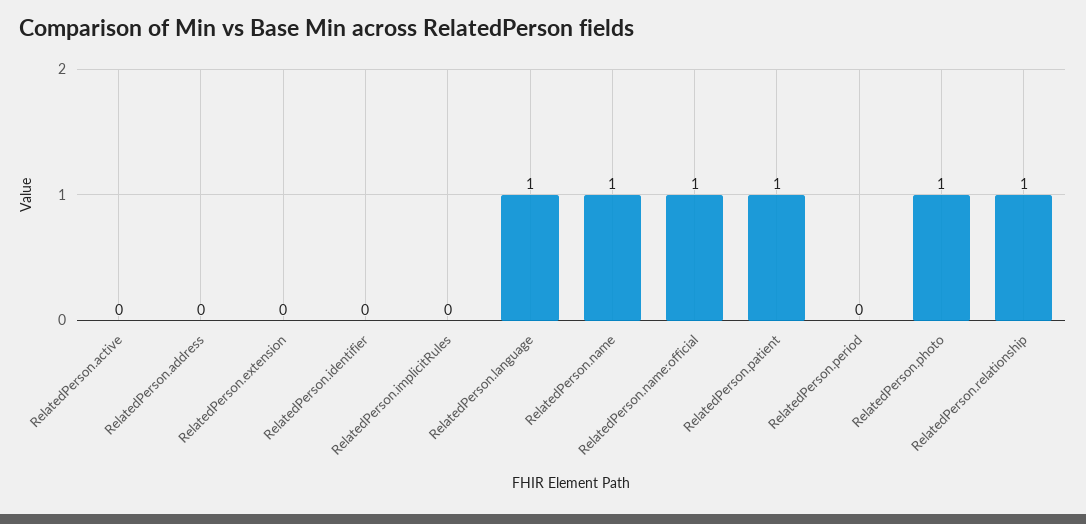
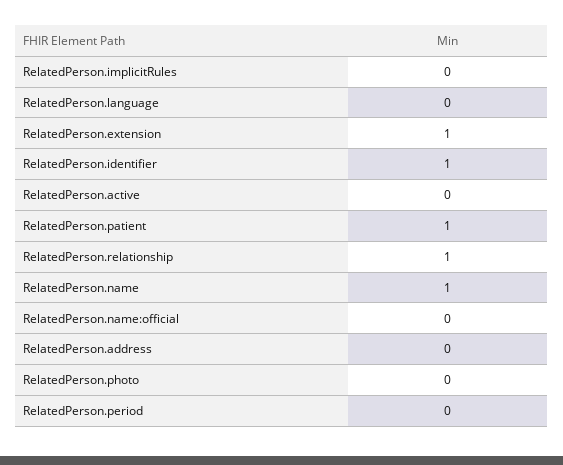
RelatedPerson.extension: 0 -> 1
RelatedPerson.identifier: 0 -> 1
RelatedPerson.language: 1 -> 0
RelatedPerson.name:official: 1 -> 0
RelatedPerson.photo: 1 -> 0

